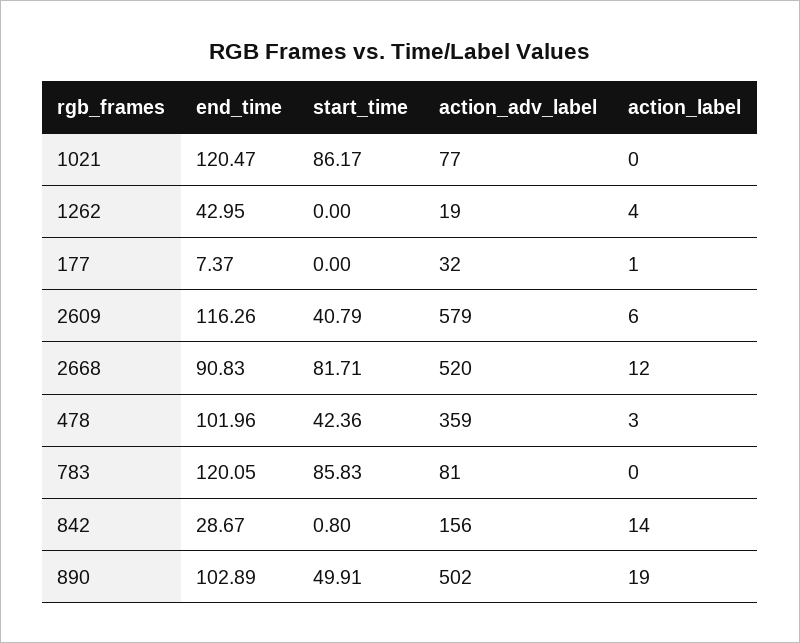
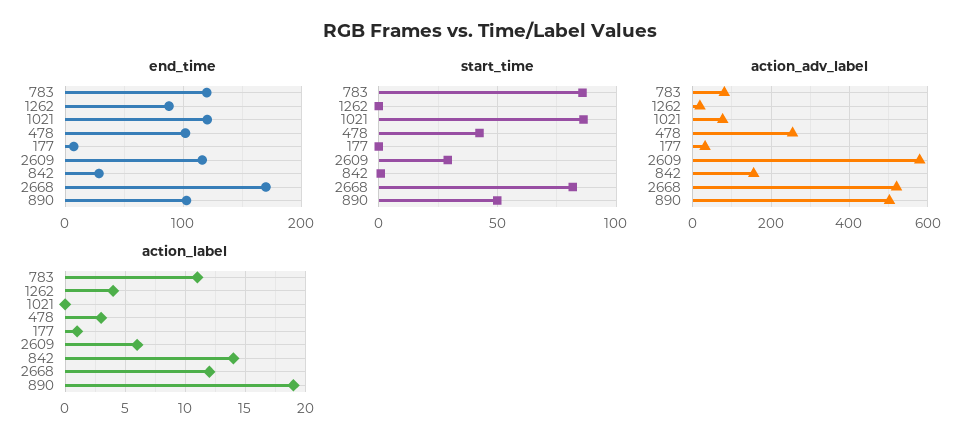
end_time, 1262: 42.95 -> 90
start_time, 2609: 40.79 -> 30
end_time, 2668: 90.83 -> 170
action_adv_label, 478: 359 -> 260
action_label, 783: 0 -> 11

